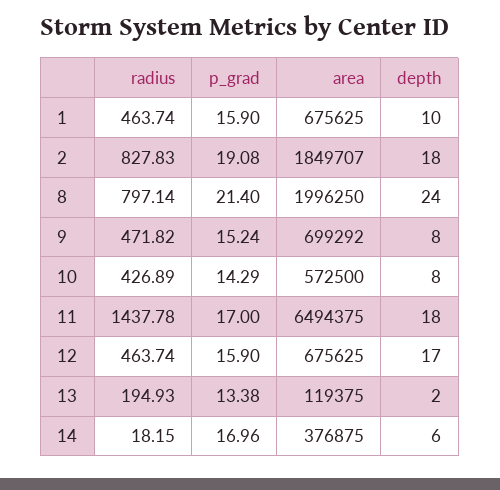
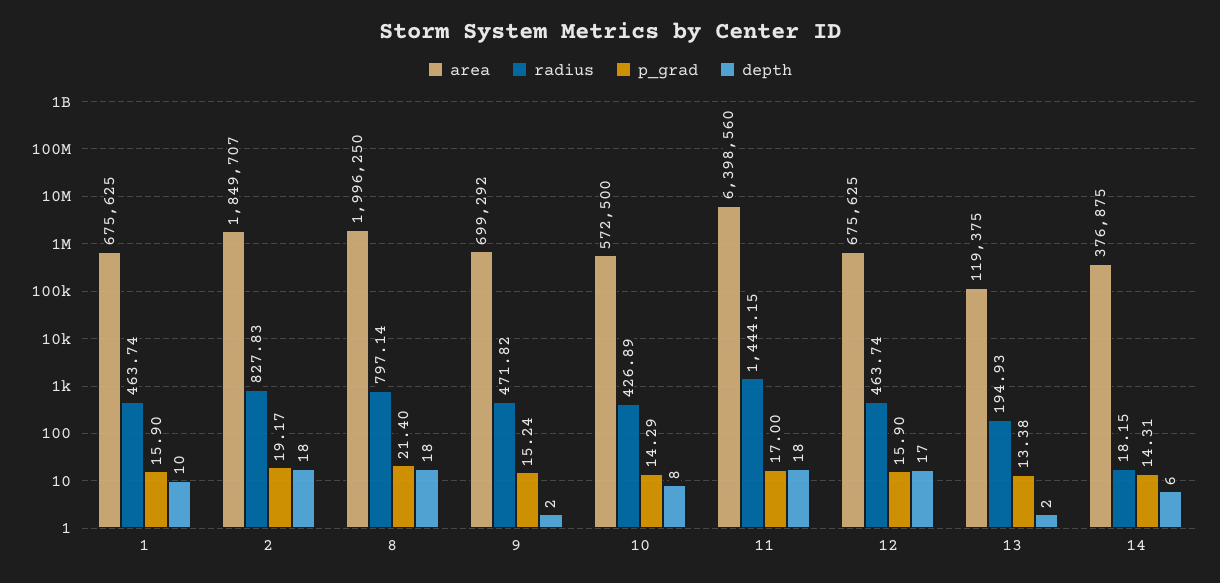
p_grad, 2: 19.08 -> 19.17
depth, 8: 24 -> 18
depth, 9: 8 -> 2
radius, 11: 1437.78 -> 1444.15
area, 11: 6494375 -> 6398560
p_grad, 14: 16.96 -> 14.31

